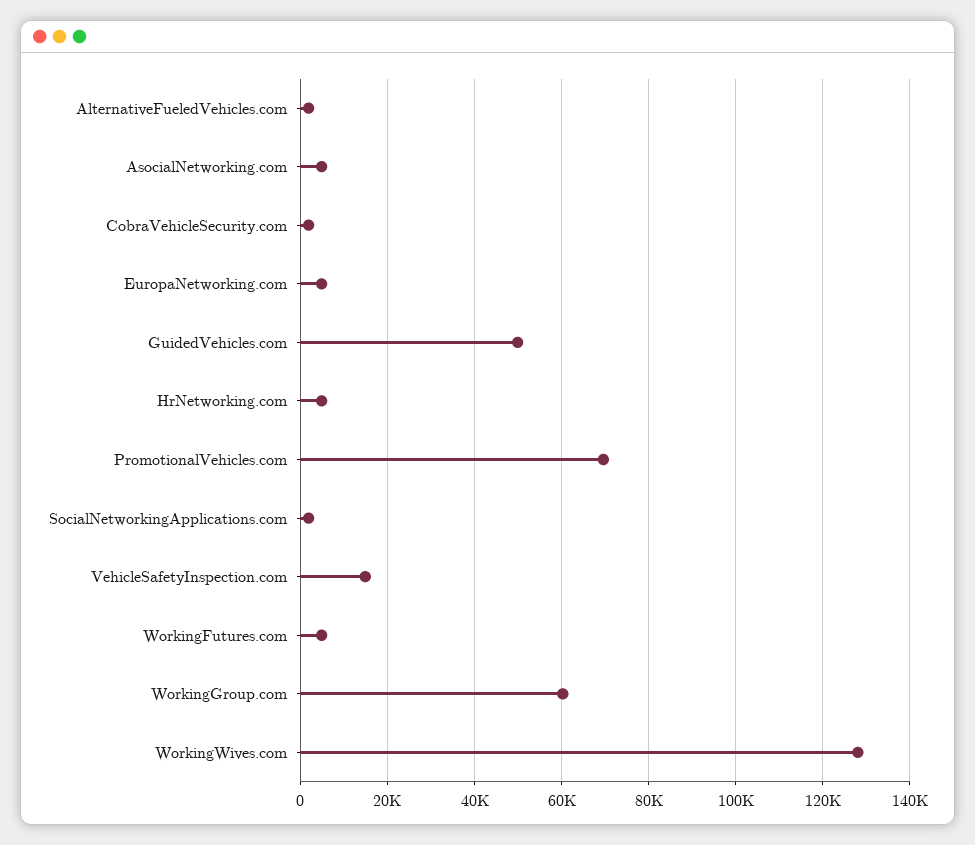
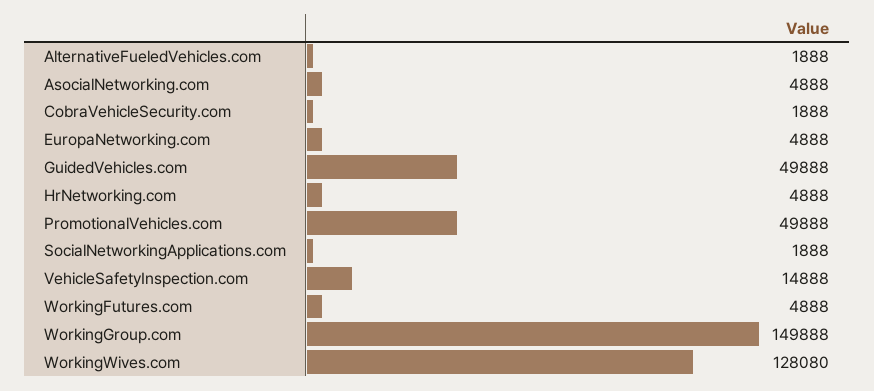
PromotionalVehicles.com: 70000 -> 49888
WorkingGroup.com: 60000 -> 149888

